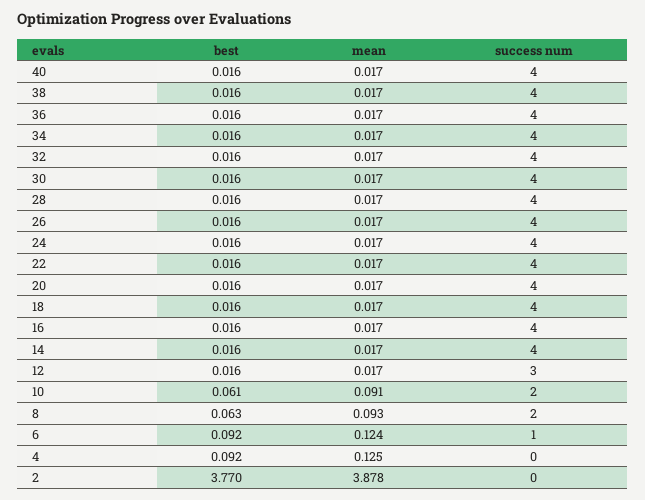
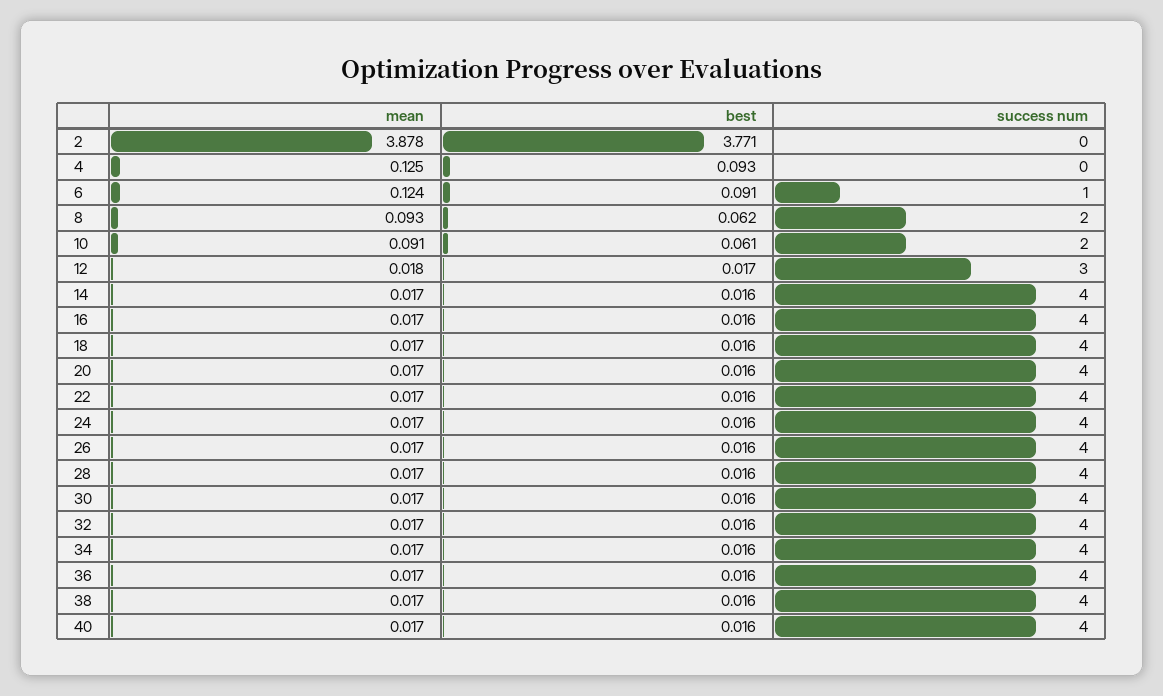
best, 12: 0.016 -> 0.017
mean, 12: 0.017 -> 0.018
best, 8: 0.063 -> 0.062
best, 6: 0.092 -> 0.091
best, 4: 0.092 -> 0.093
best, 2: 3.77 -> 3.771

